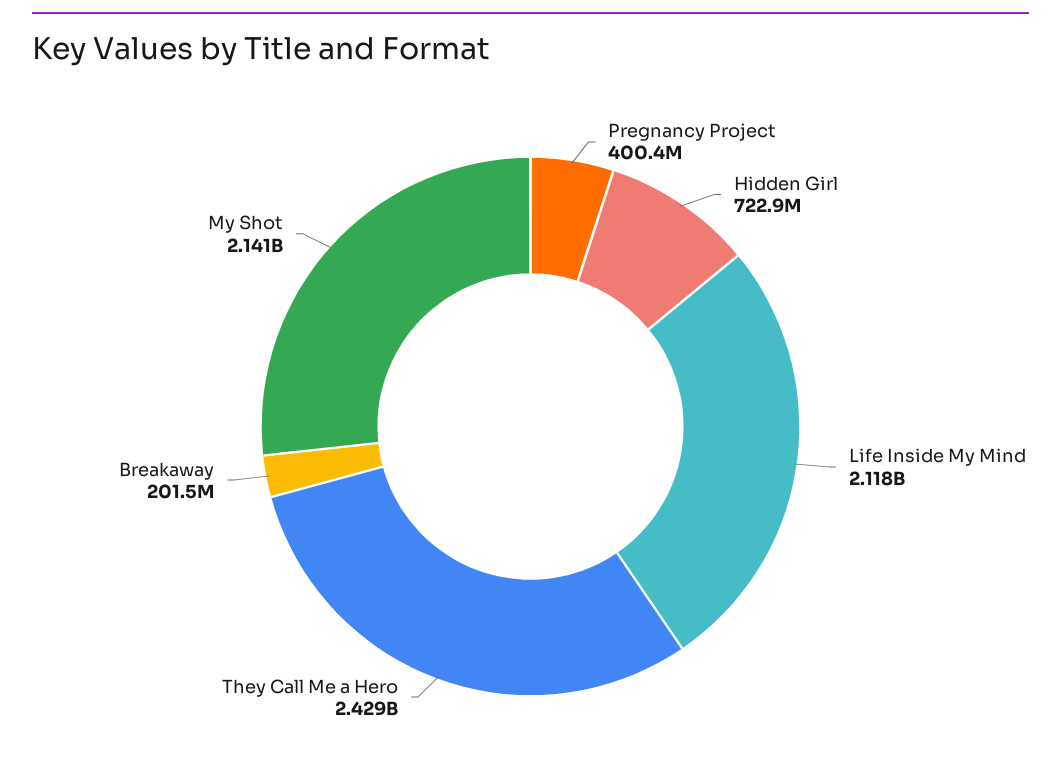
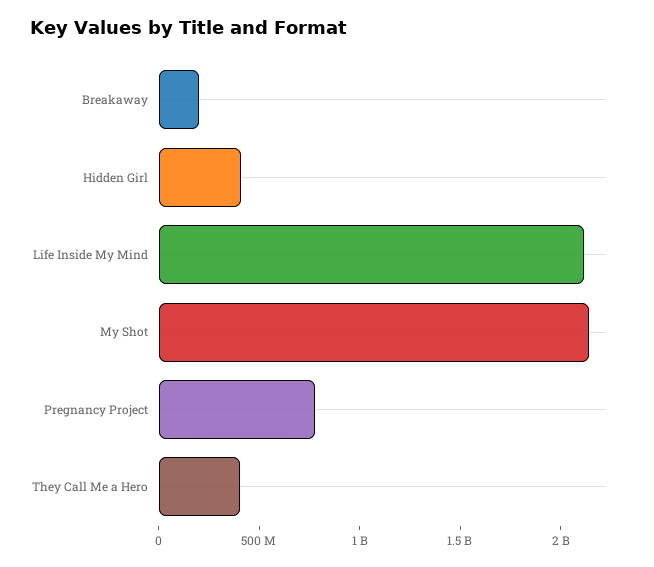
Pregnancy Project: 400400000 -> 800000000
Hidden Girl: 722900000 -> 400000000
They Call Me a Hero: 2429000000 -> 400000000

